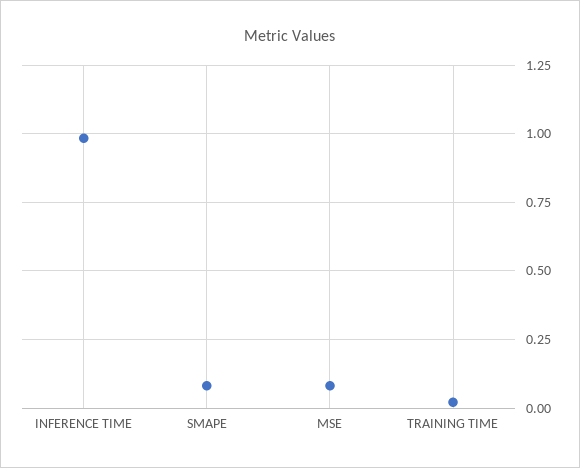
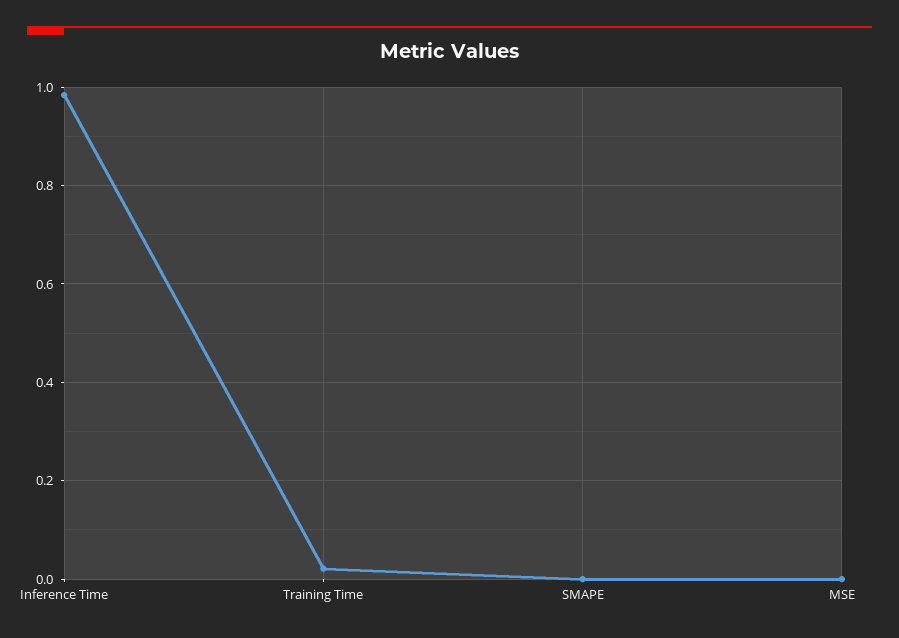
SMAPE: 0.075 -> 0
MSE: 0.075 -> 0

